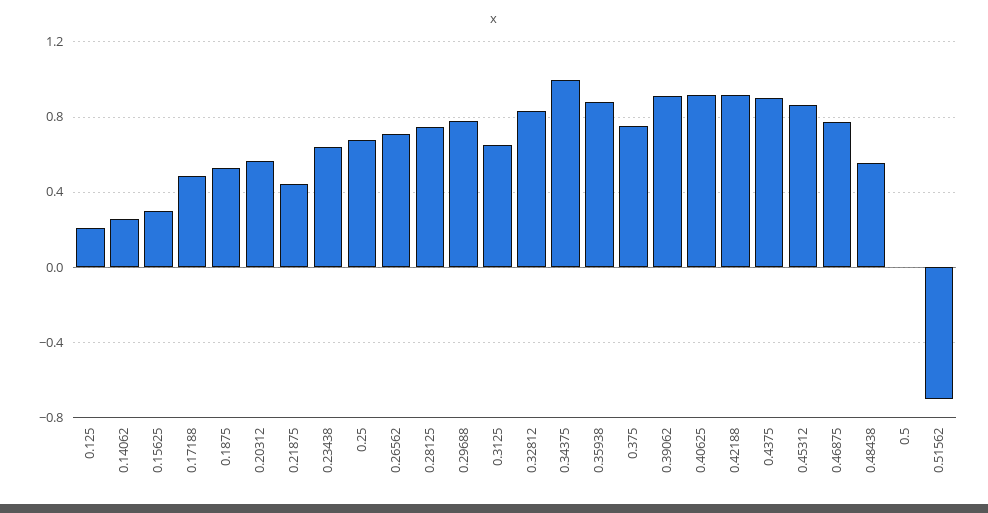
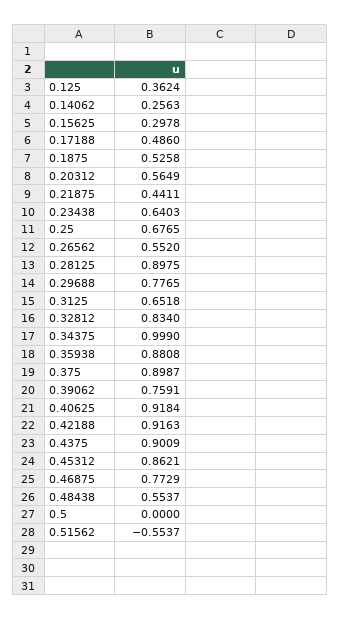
0.125: 0.2 -> 0.3624
0.26562: 0.7 -> 0.552
0.28125: 0.75 -> 0.8975
0.375: 0.75 -> 0.8987
0.39062: 0.9 -> 0.7591
0.51562: -0.7 -> -0.5537

